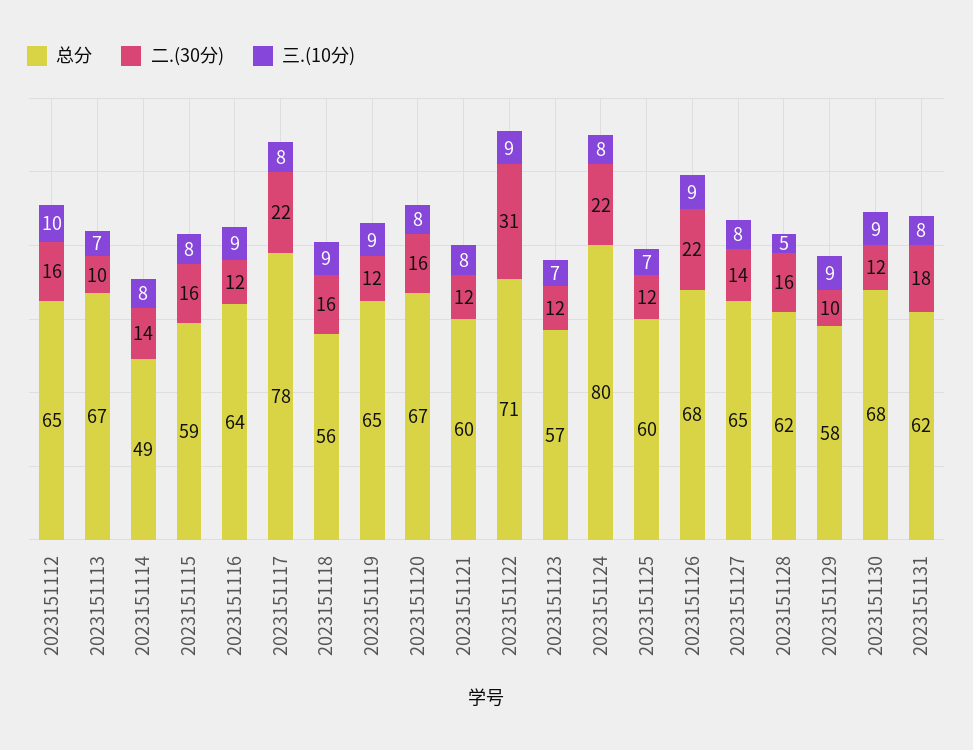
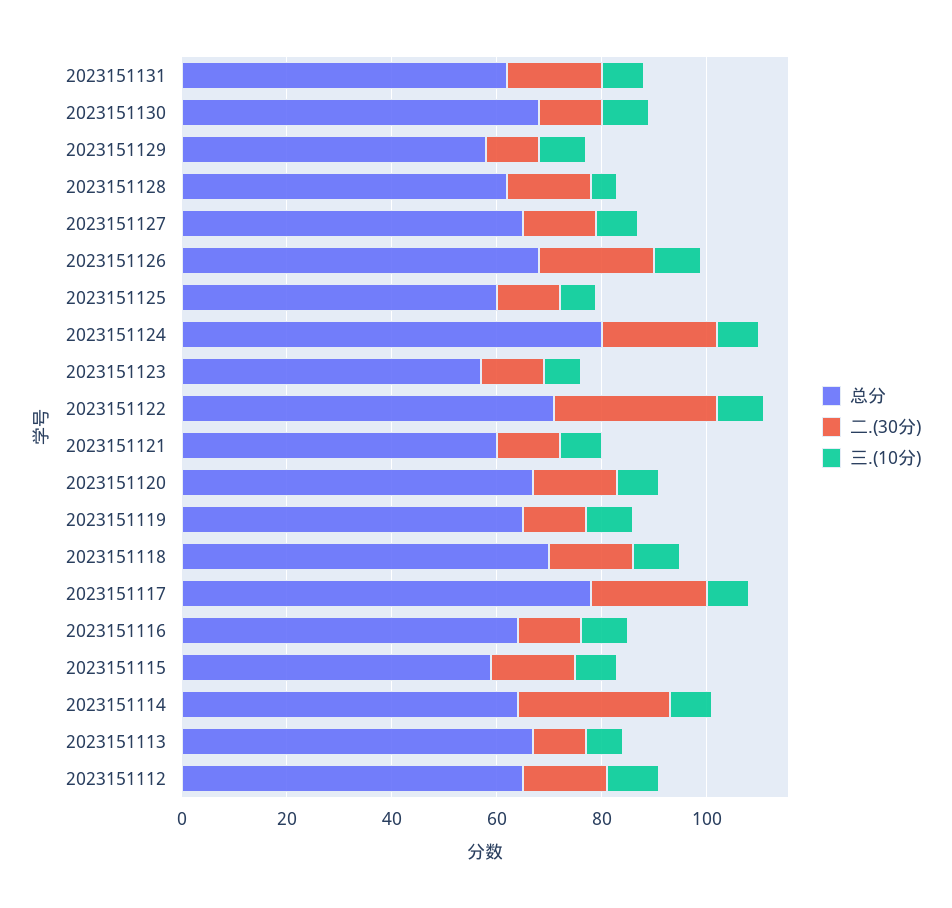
总分, 2023151114: 49 -> 65
二.(30分), 2023151114: 14 -> 30
总分, 2023151118: 56 -> 70

